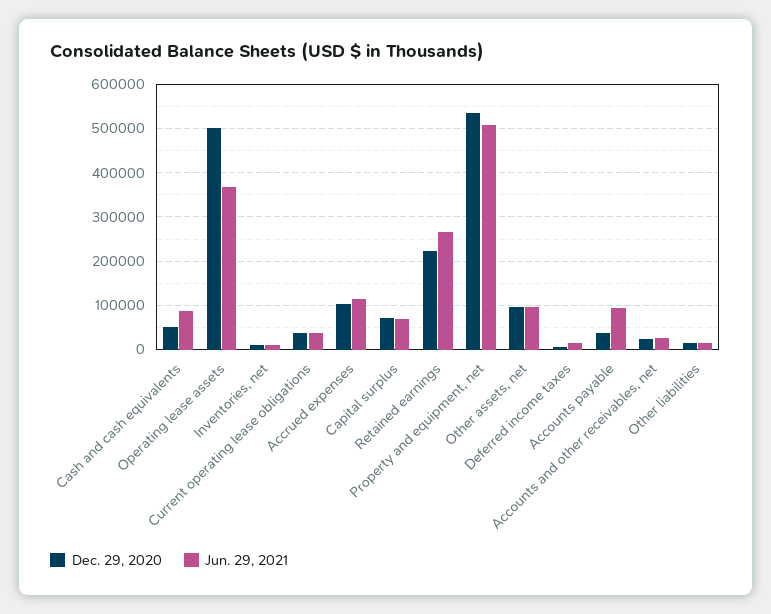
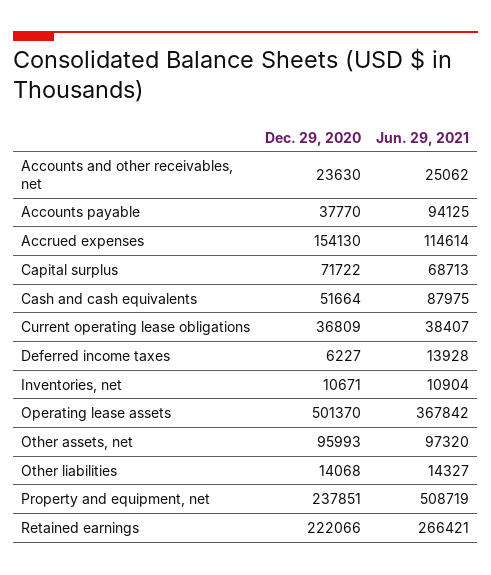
Dec. 29, 2020, Accrued expenses: 100000 -> 154130
Dec. 29, 2020, Property and equipment, net: 540000 -> 237851

